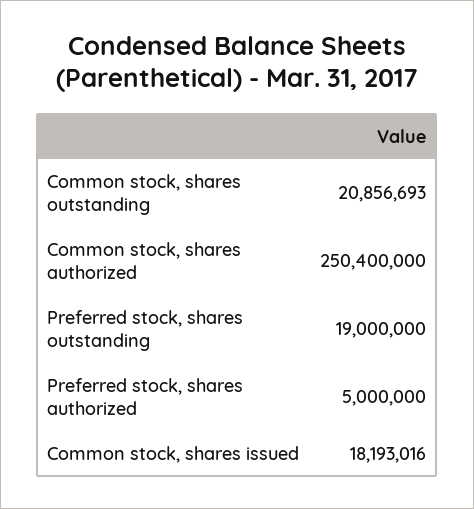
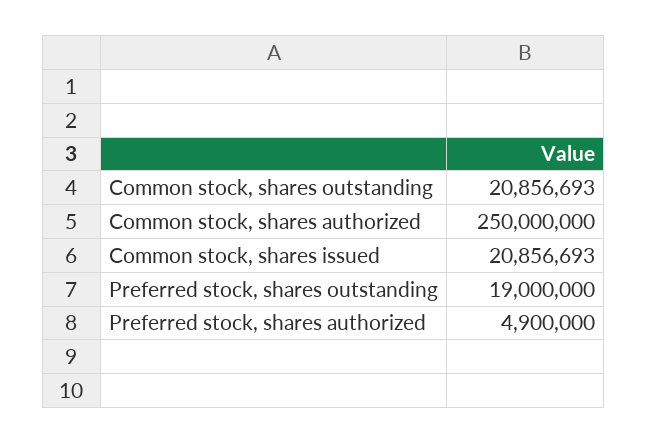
Common stock, shares authorized: 250400000 -> 250000000
Preferred stock, shares authorized: 5000000 -> 4900000
Common stock, shares issued: 18193016 -> 20856693

